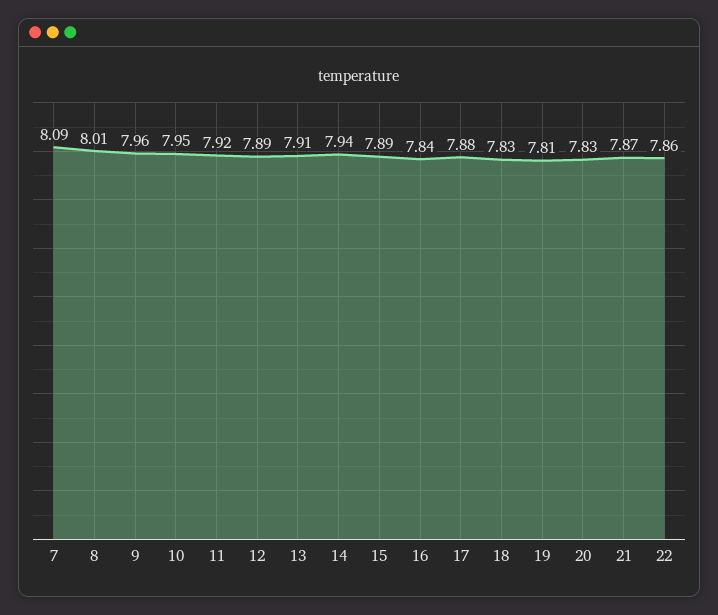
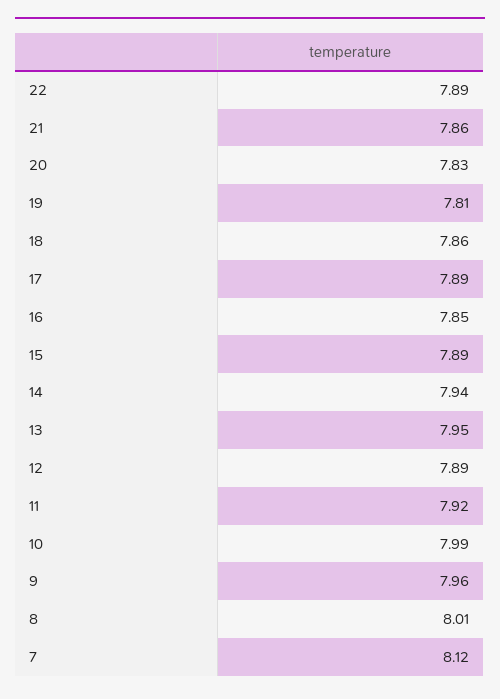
7: 8.09 -> 8.12
10: 7.95 -> 7.99
13: 7.91 -> 7.95
16: 7.84 -> 7.85
17: 7.88 -> 7.89
18: 7.83 -> 7.86
21: 7.87 -> 7.86
22: 7.86 -> 7.89

